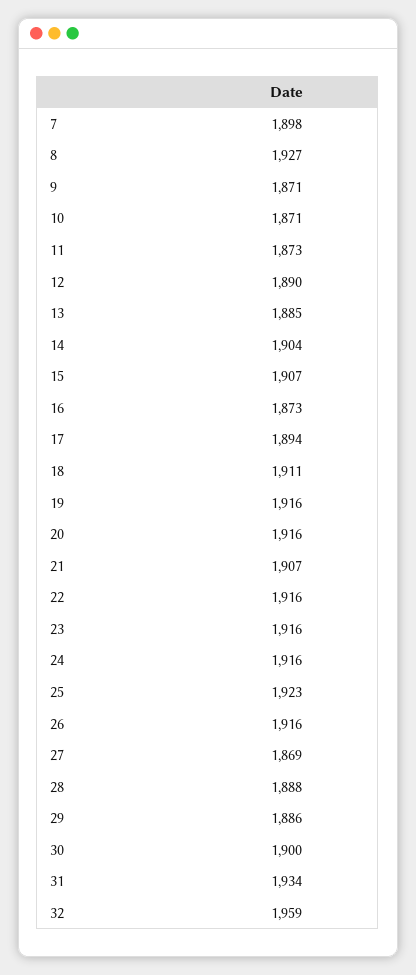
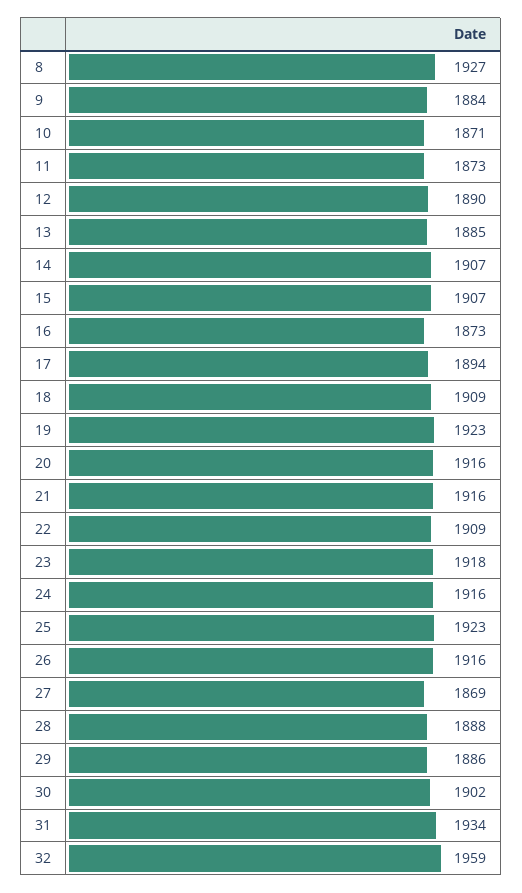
7: 1898 -> none
9: 1871 -> 1884
14: 1904 -> 1907
18: 1911 -> 1909
19: 1916 -> 1923
21: 1907 -> 1916
22: 1916 -> 1909
23: 1916 -> 1918
30: 1900 -> 1902

